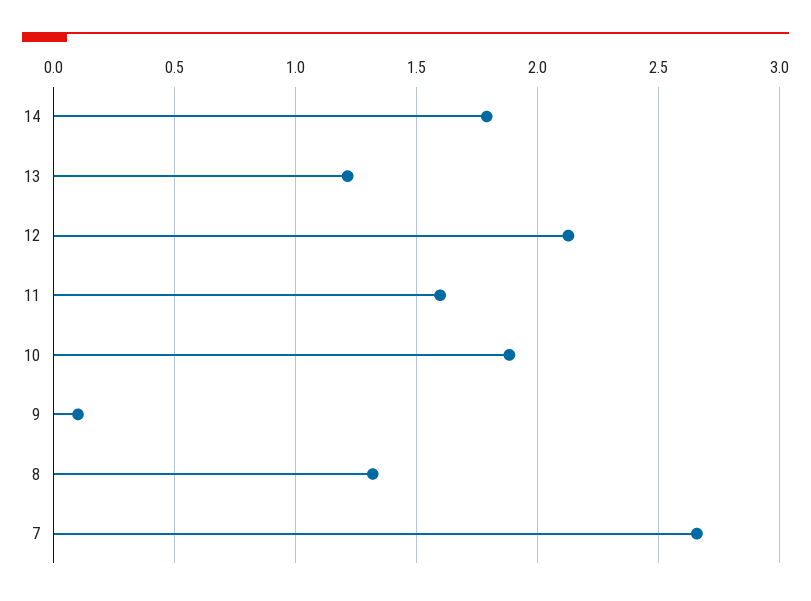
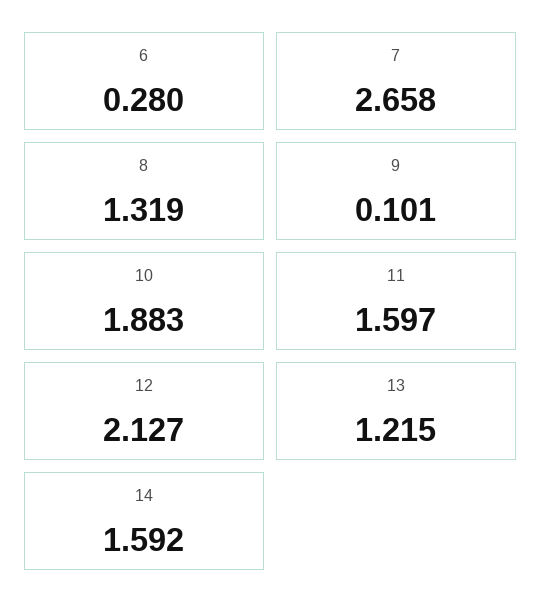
14: 1.8 -> 1.592
6: none -> 0.28

